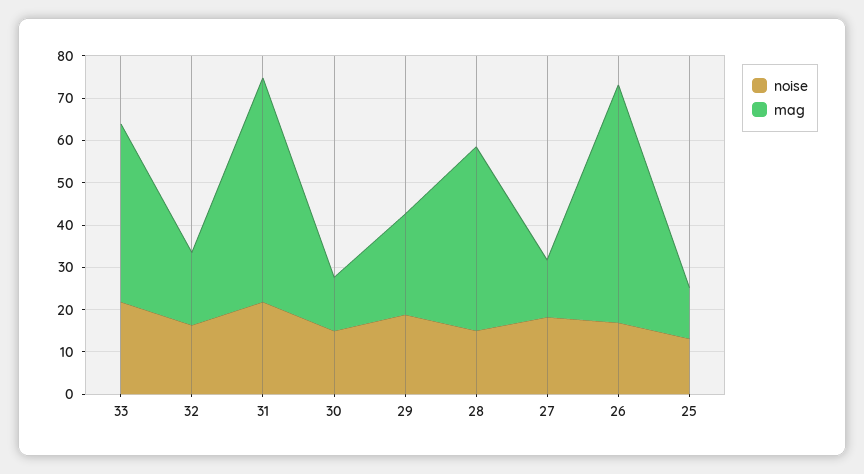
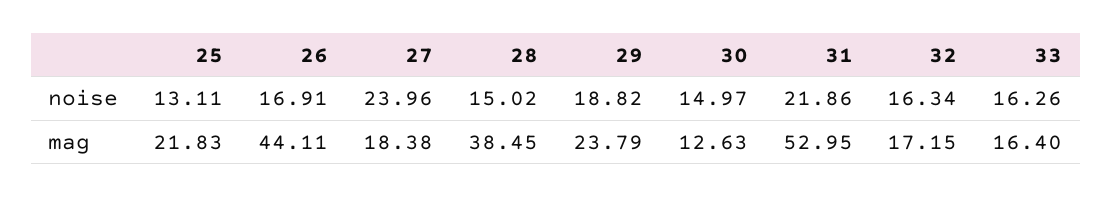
noise, 33: 22 -> 16.26
mag, 33: 42 -> 16.4
mag, 28: 44 -> 38.45
noise, 27: 18 -> 23.96
mag, 27: 14 -> 18.38
mag, 26: 56 -> 44.11
mag, 25: 12 -> 21.83

